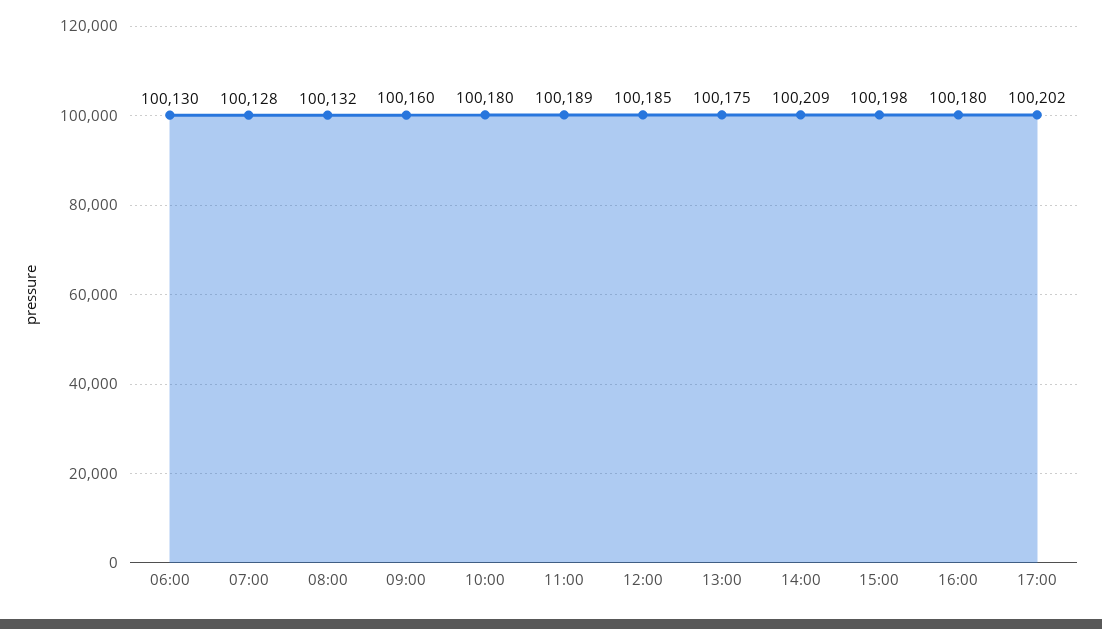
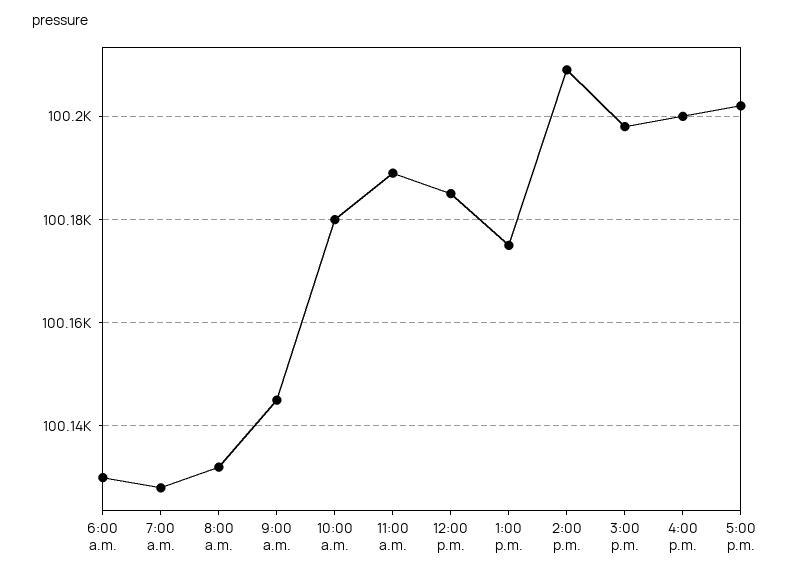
09:00: 100160 -> 100145
16:00: 100180 -> 100200

